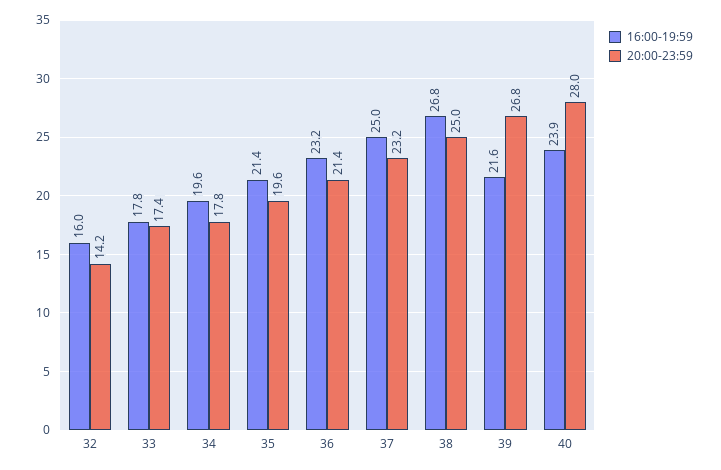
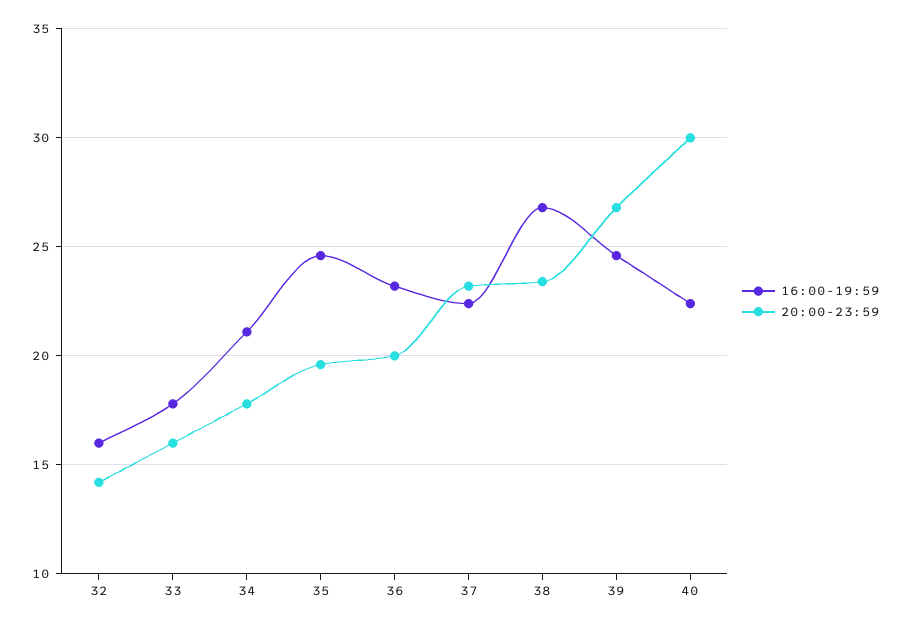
20:00-23:59, 33: 17.4 -> 16
16:00-19:59, 34: 19.6 -> 21
16:00-19:59, 35: 21.4 -> 24.5
20:00-23:59, 36: 21.4 -> 20
16:00-19:59, 37: 25 -> 22.5
20:00-23:59, 38: 25 -> 23.5
16:00-19:59, 39: 21.6 -> 24.5
16:00-19:59, 40: 23.9 -> 22.5
20:00-23:59, 40: 28 -> 30

